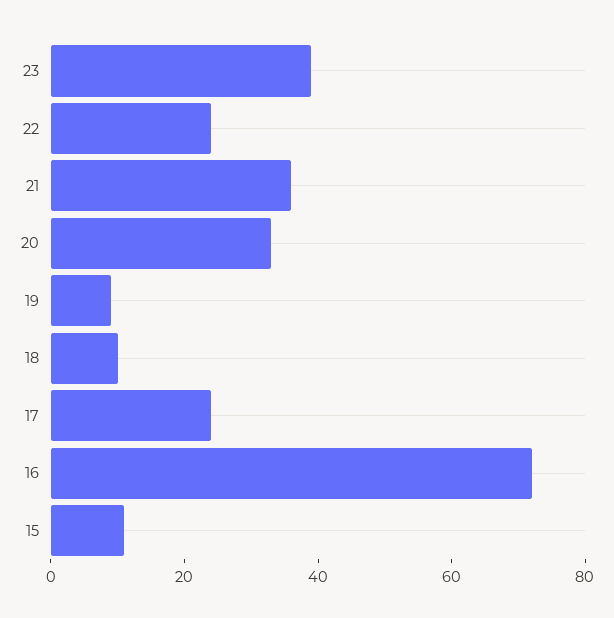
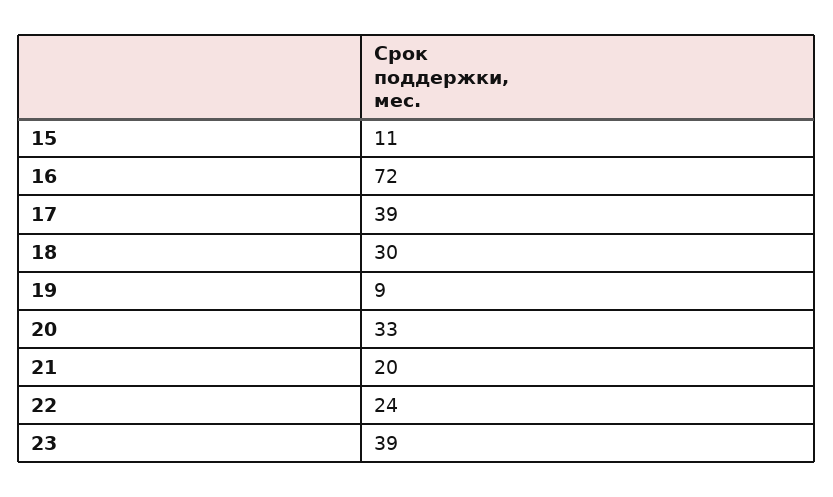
21: 35 -> 20
18: 10 -> 30
17: 25 -> 39

